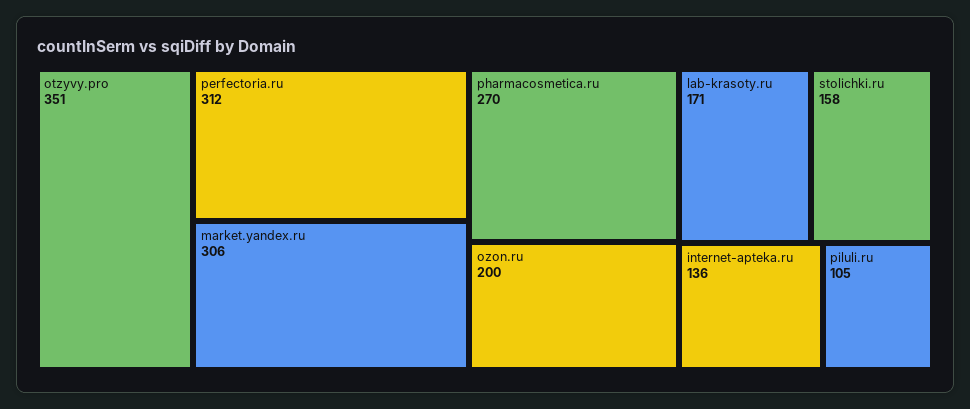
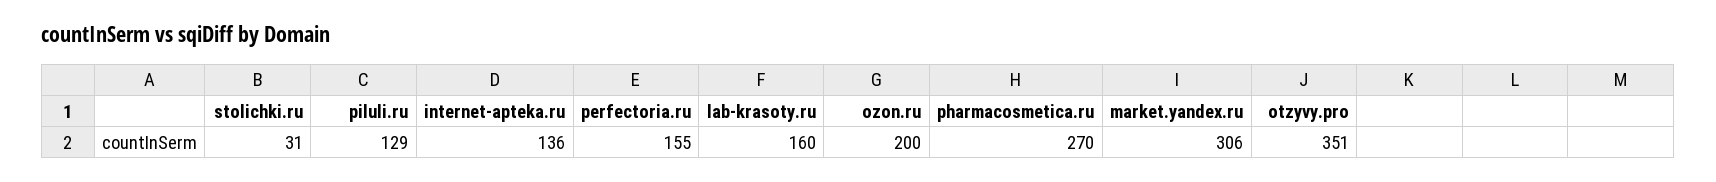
perfectoria.ru: 312 -> 155
lab-krasoty.ru: 171 -> 160
stolichki.ru: 158 -> 31
piluli.ru: 105 -> 129

